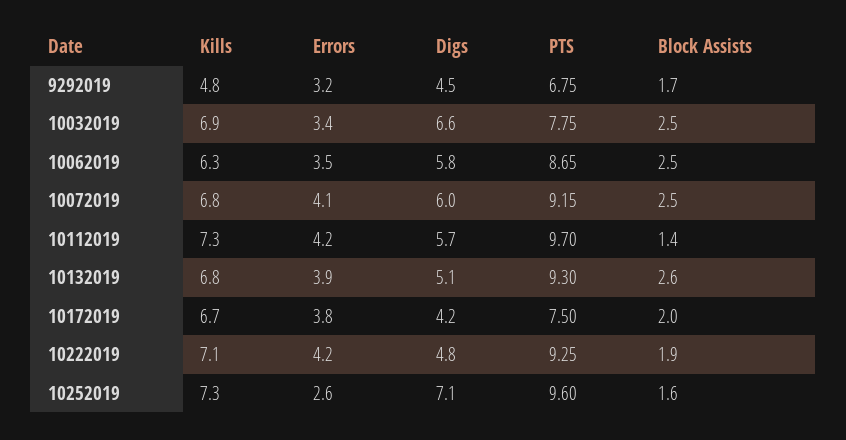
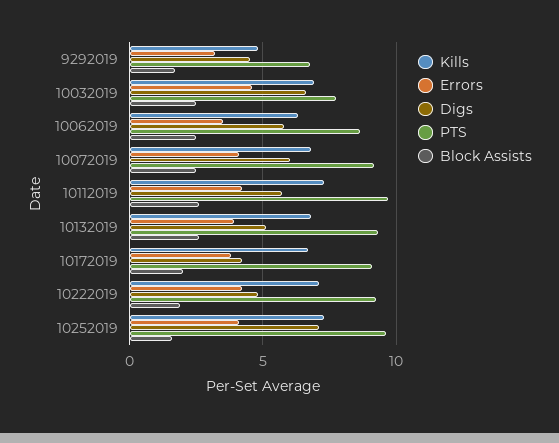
Errors, 10032019: 3.4 -> 4.5
Block Assists, 10112019: 1.4 -> 2.5
PTS, 10172019: 7.5 -> 9
Errors, 10252019: 2.6 -> 4

